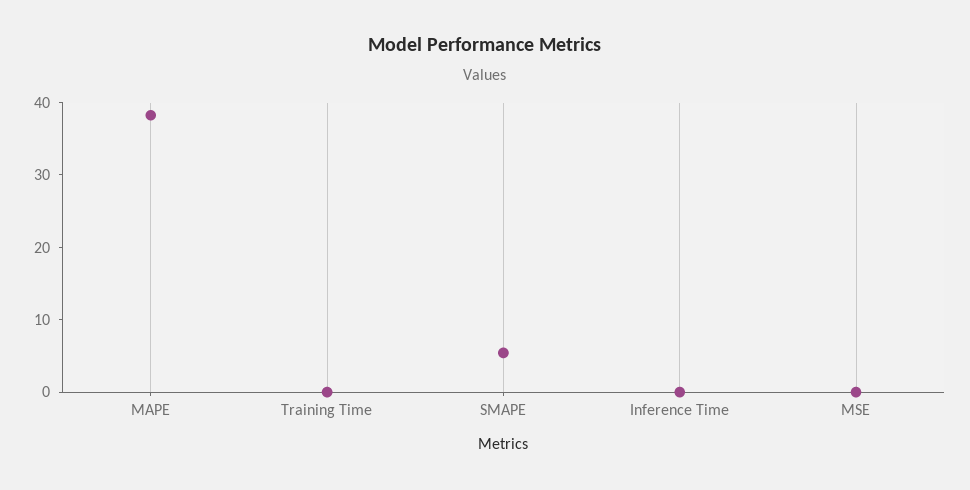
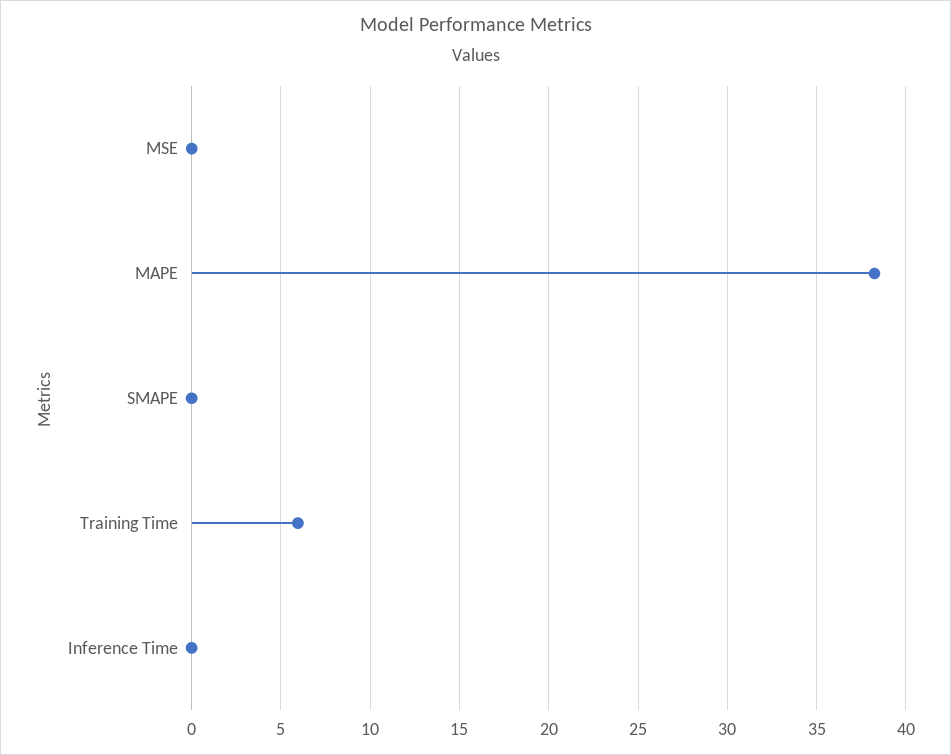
Training Time: 0 -> 6
SMAPE: 6 -> 0

